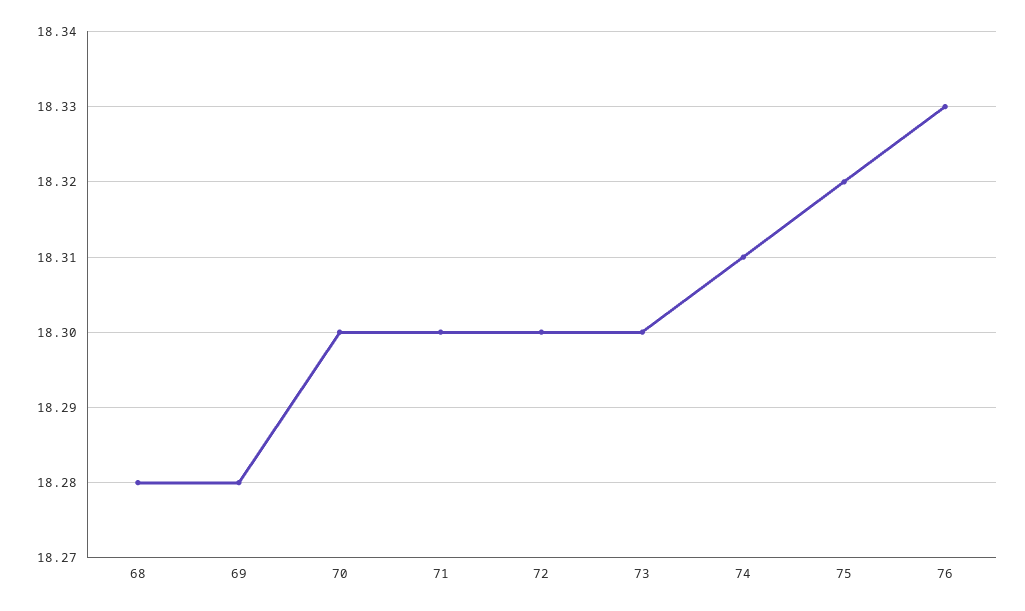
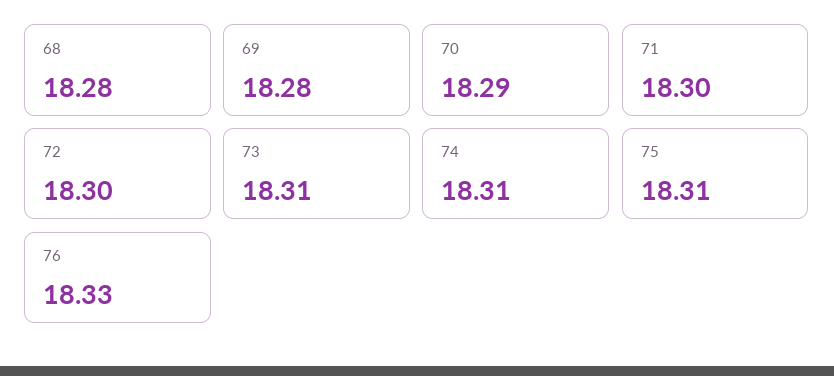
70: 18.3 -> 18.29
73: 18.3 -> 18.31
75: 18.32 -> 18.31

